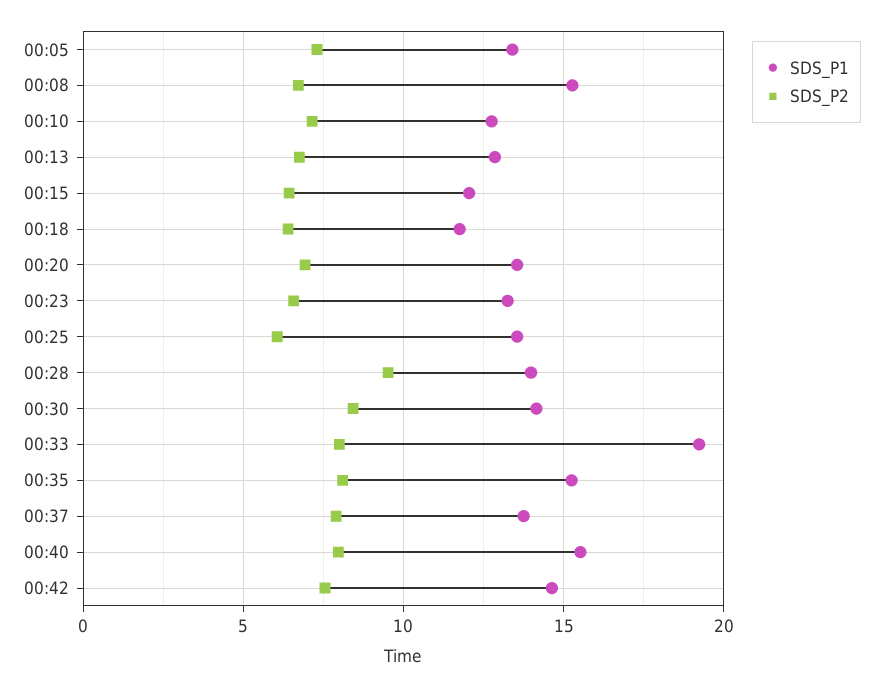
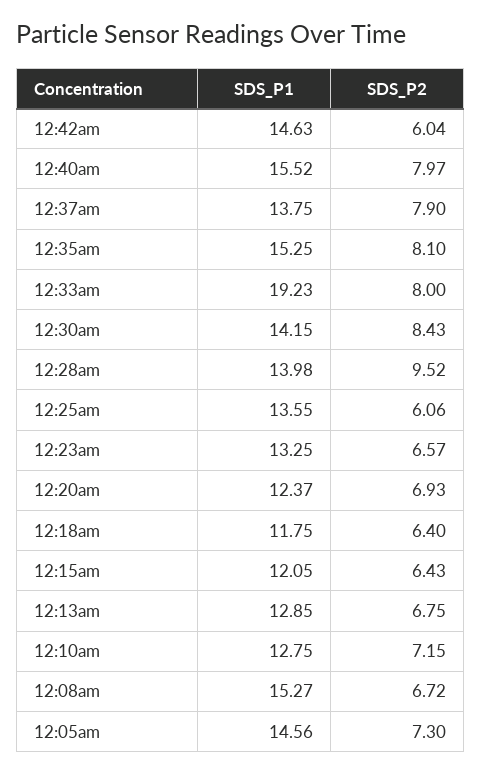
SDS_P1, 00:05: 13.5 -> 14.56
SDS_P1, 00:20: 13.5 -> 12.37
SDS_P2, 00:42: 7.5 -> 6.04

